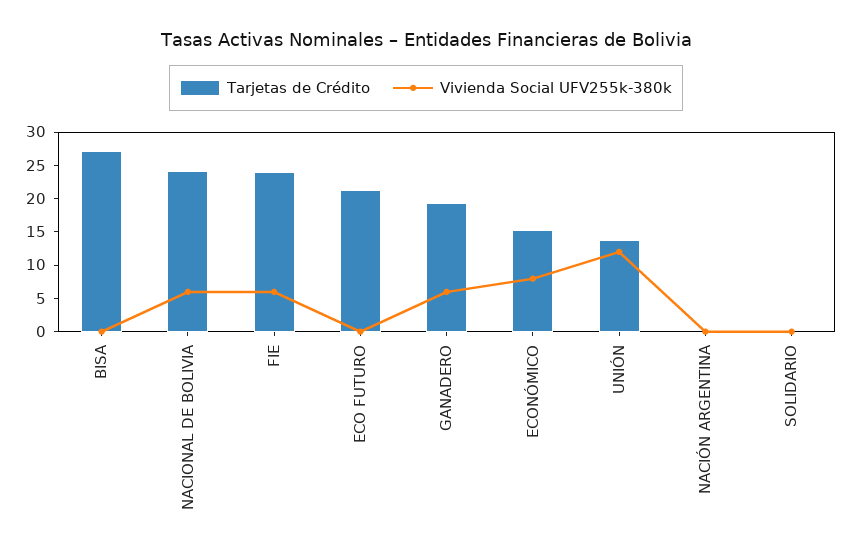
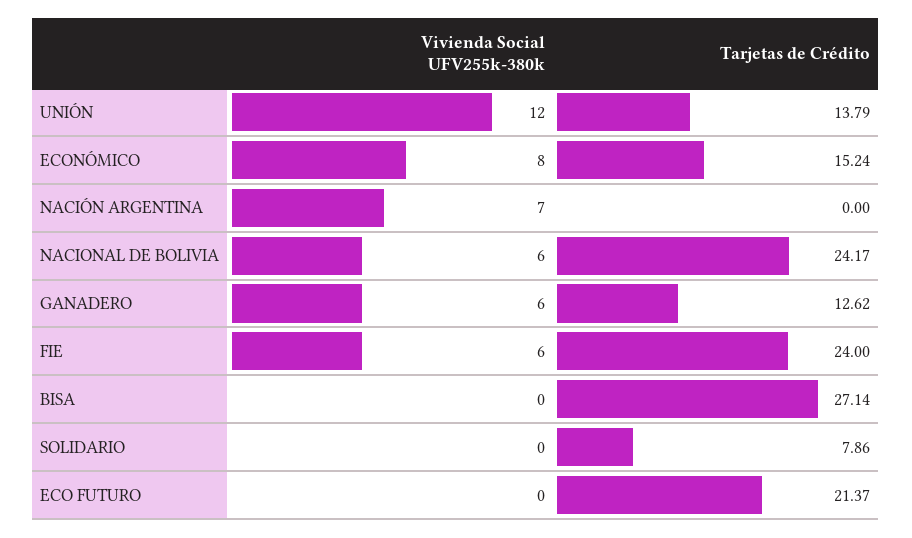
Tarjetas de Crédito, GANADERO: 20 -> 12.62
Vivienda Social UFV255k-380k, NACIÓN ARGENTINA: 0 -> 7
Tarjetas de Crédito, SOLIDARIO: 0 -> 7.86

